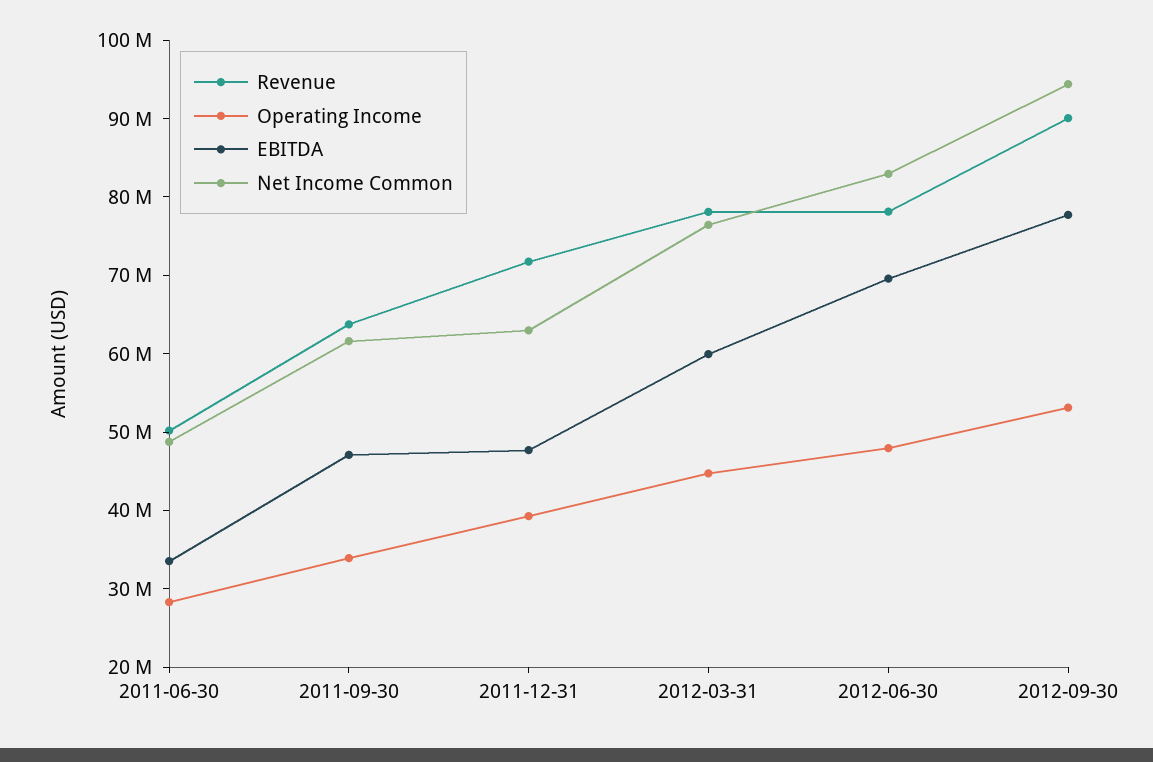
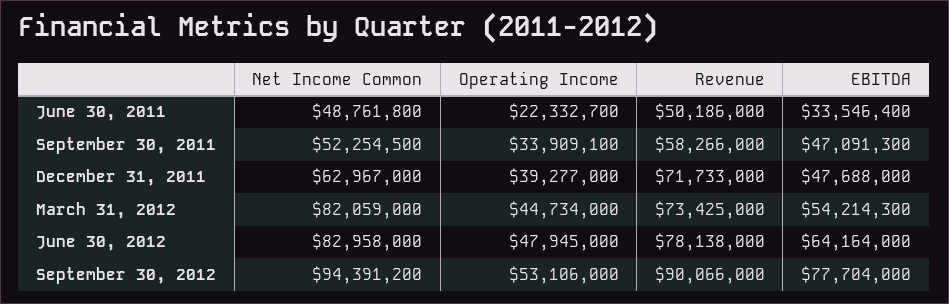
Operating Income, 2011-06-30: 28000000 -> 22332700
Revenue, 2011-09-30: 64000000 -> 58266000
Net Income Common, 2011-09-30: 62000000 -> 52254500
Revenue, 2012-03-31: 78000000 -> 73425000
EBITDA, 2012-03-31: 60000000 -> 54214300
Net Income Common, 2012-03-31: 76000000 -> 82059000
EBITDA, 2012-06-30: 70000000 -> 64164000

